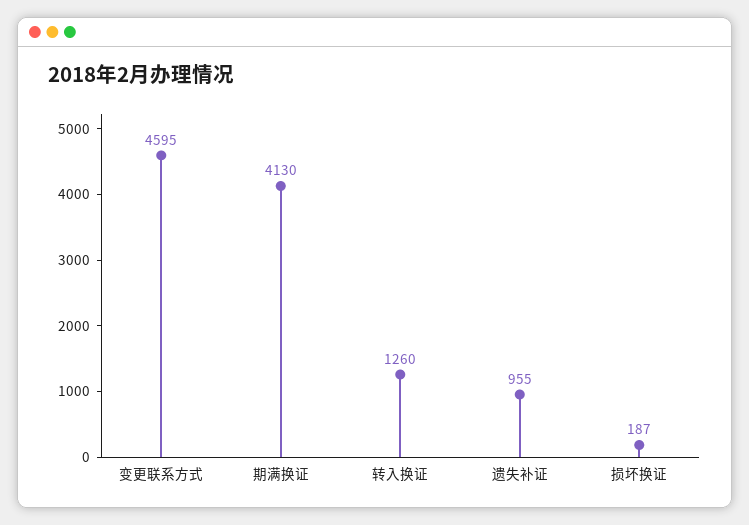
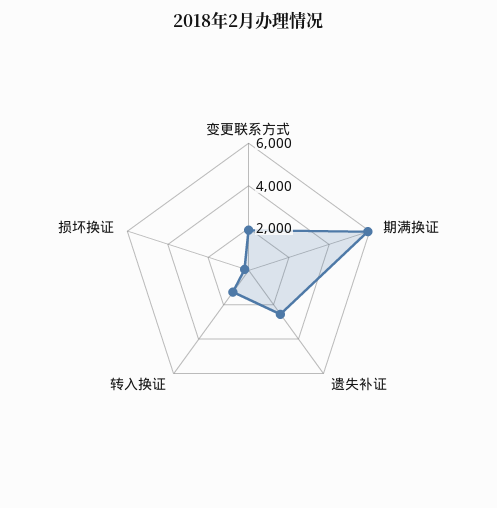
变更联系方式: 4595 -> 2000
期满换证: 4130 -> 6000
遗失补证: 955 -> 2500

